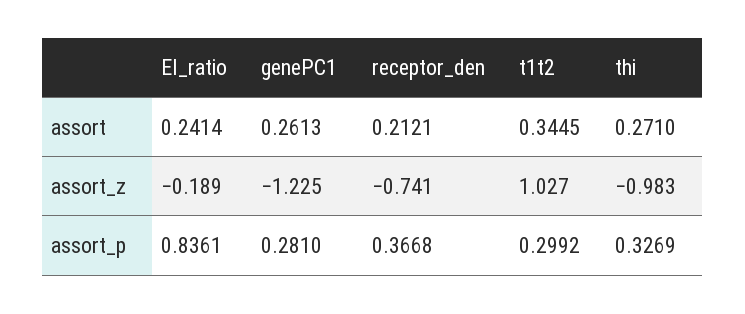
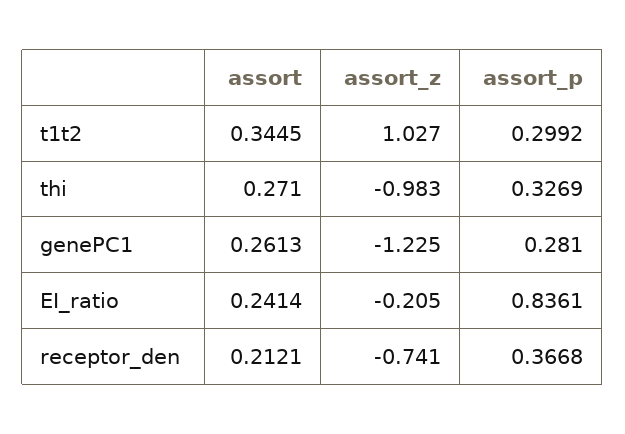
EI_ratio, assort_z: -0.189 -> -0.205

